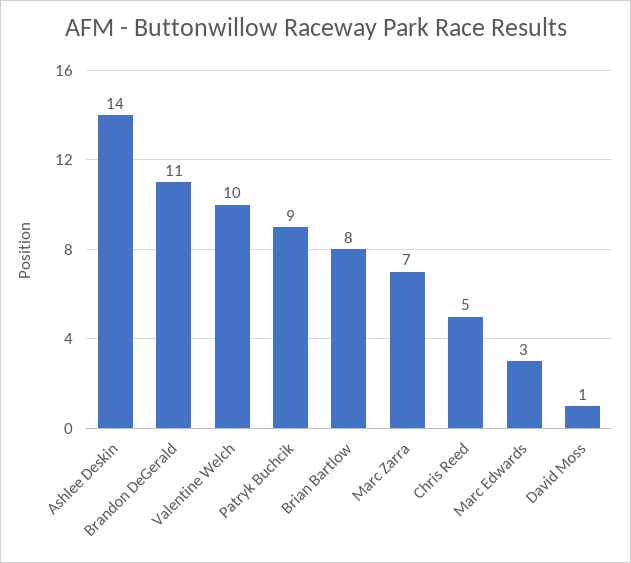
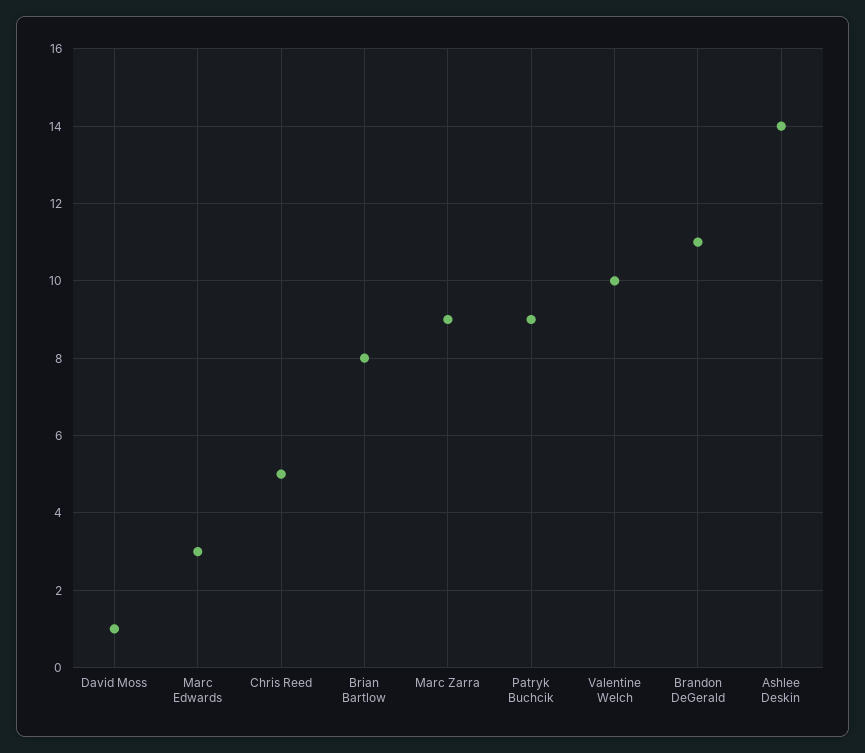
Marc Zarra: 7 -> 9

